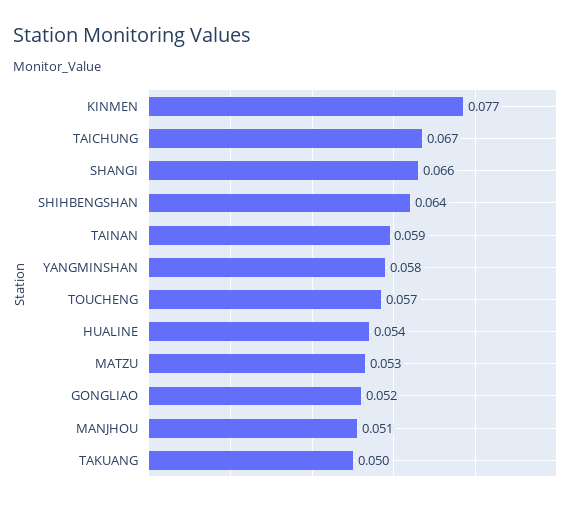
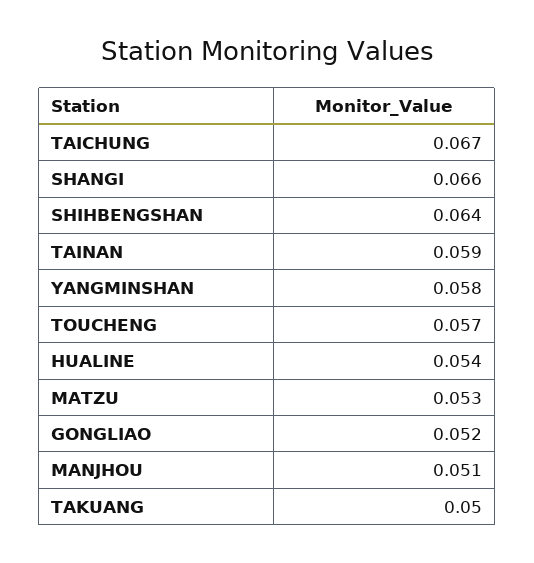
KINMEN: 0.077 -> none

